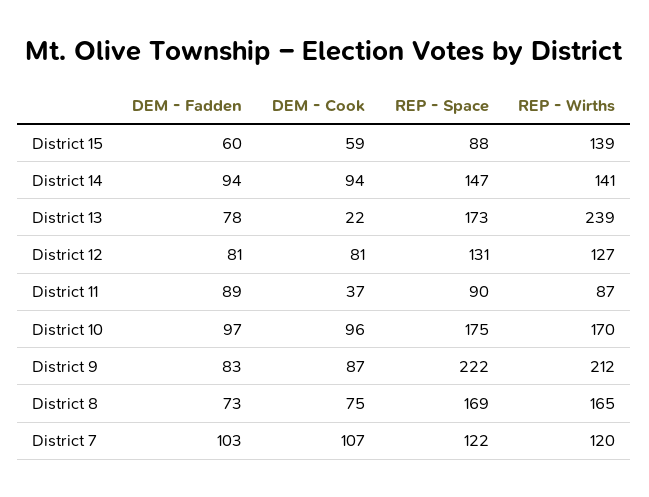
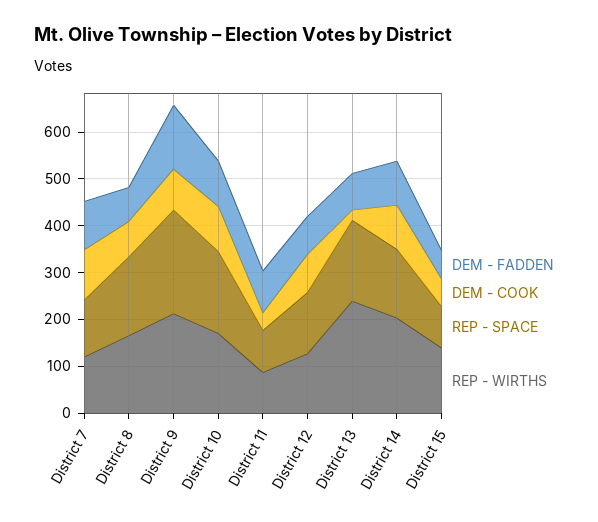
REP - Wirths, District 14: 141 -> 200
DEM - Fadden, District 9: 83 -> 140

